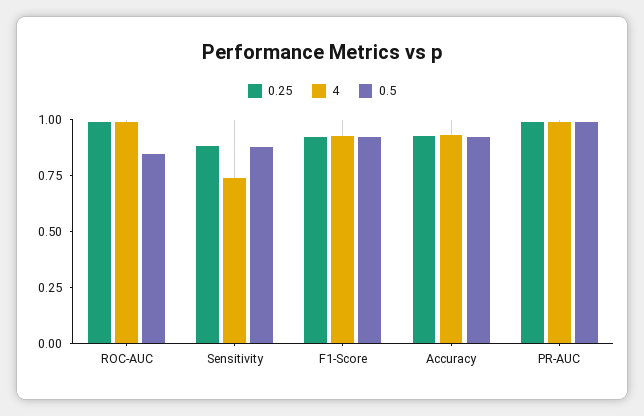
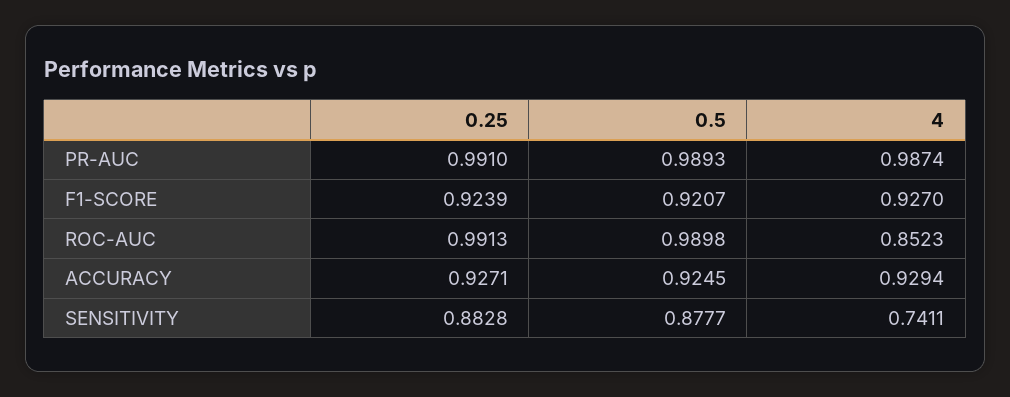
4, ROC-AUC: 1 -> 0.8523
0.5, ROC-AUC: 0.85 -> 0.9898

